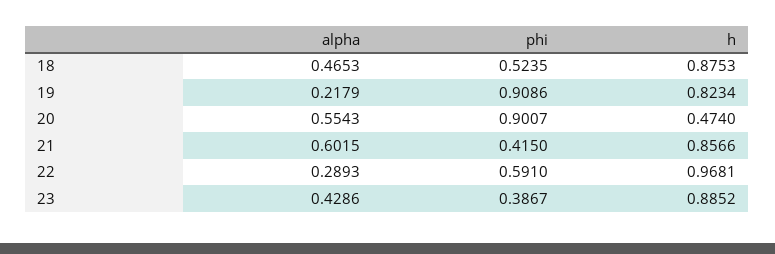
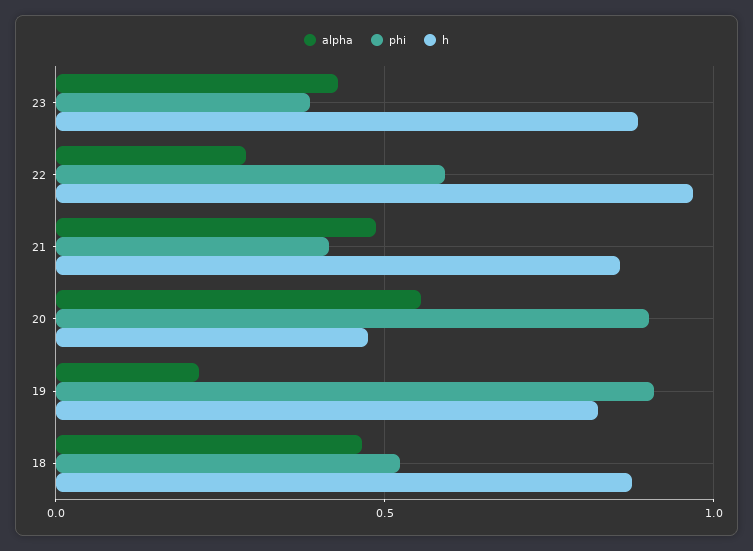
alpha, 21: 0.6015 -> 0.5

